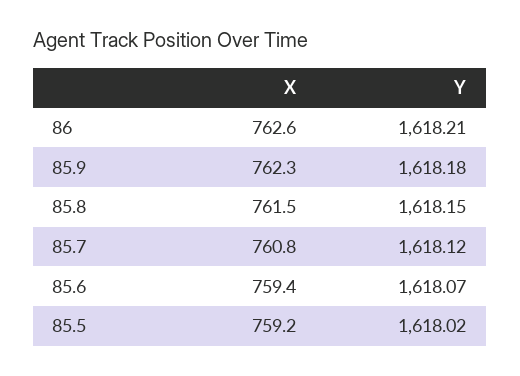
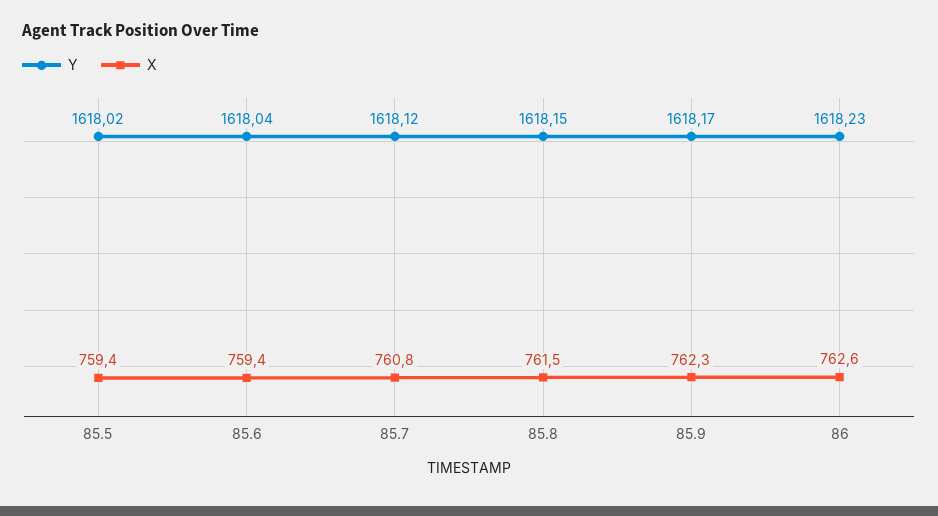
Y, 86: 1618.21 -> 1618.23
Y, 85.9: 1618.18 -> 1618.17
Y, 85.6: 1618.07 -> 1618.04
X, 85.5: 759.2 -> 759.4

